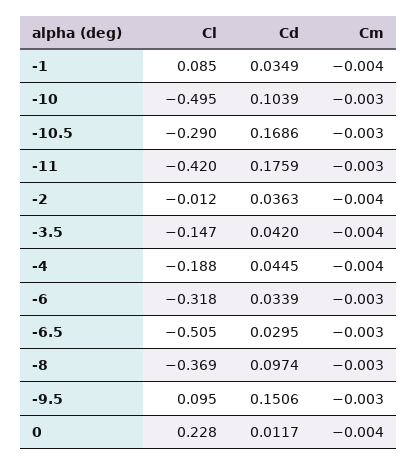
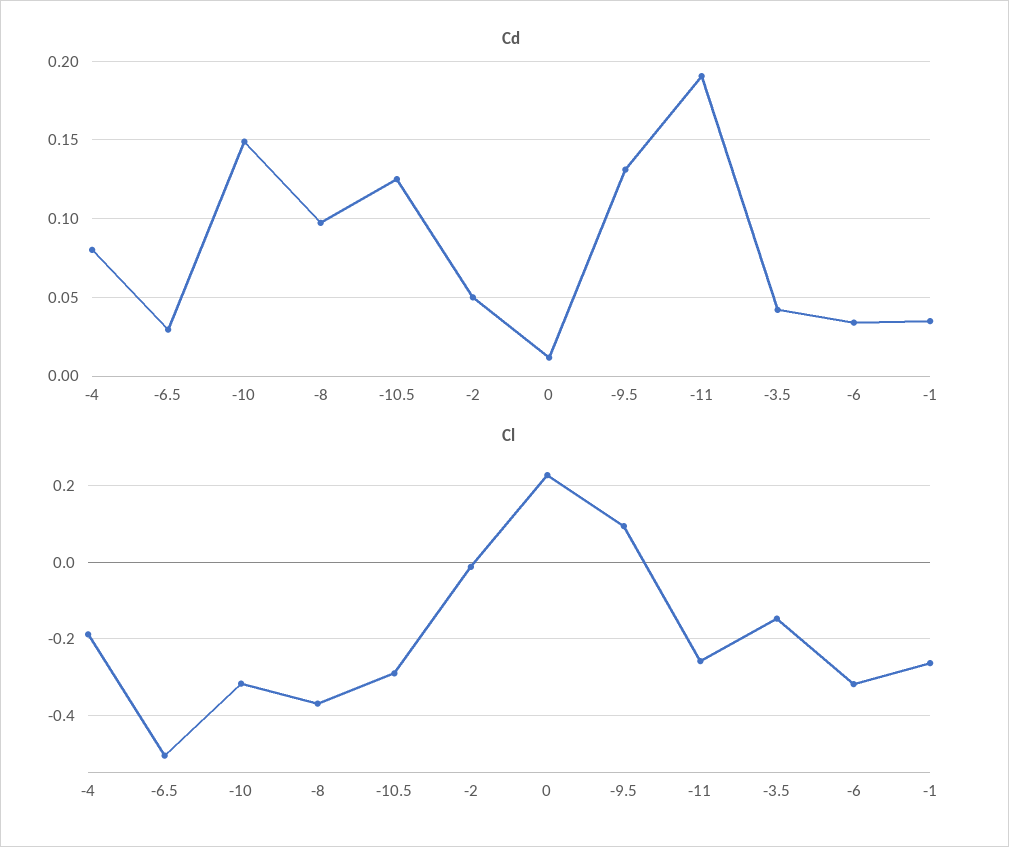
Cl, -1: 0.085 -> -0.26
Cm, -1: -0.004 -> none
Cl, -10: -0.495 -> -0.32
Cd, -10: 0.1039 -> 0.15
Cm, -10: -0.003 -> none
Cd, -10.5: 0.1686 -> 0.125
Cm, -10.5: -0.003 -> none
Cl, -11: -0.42 -> -0.26
Cd, -11: 0.1759 -> 0.19
Cm, -11: -0.003 -> none
Cd, -2: 0.0363 -> 0.05
Cm, -2: -0.004 -> none
Cm, -3.5: -0.004 -> none
Cd, -4: 0.0445 -> 0.08
Cm, -4: -0.004 -> none
Cm, -6: -0.003 -> none
Cm, -6.5: -0.003 -> none
Cm, -8: -0.003 -> none
Cd, -9.5: 0.1506 -> 0.13
Cm, -9.5: -0.003 -> none
Cm, 0: -0.004 -> none

